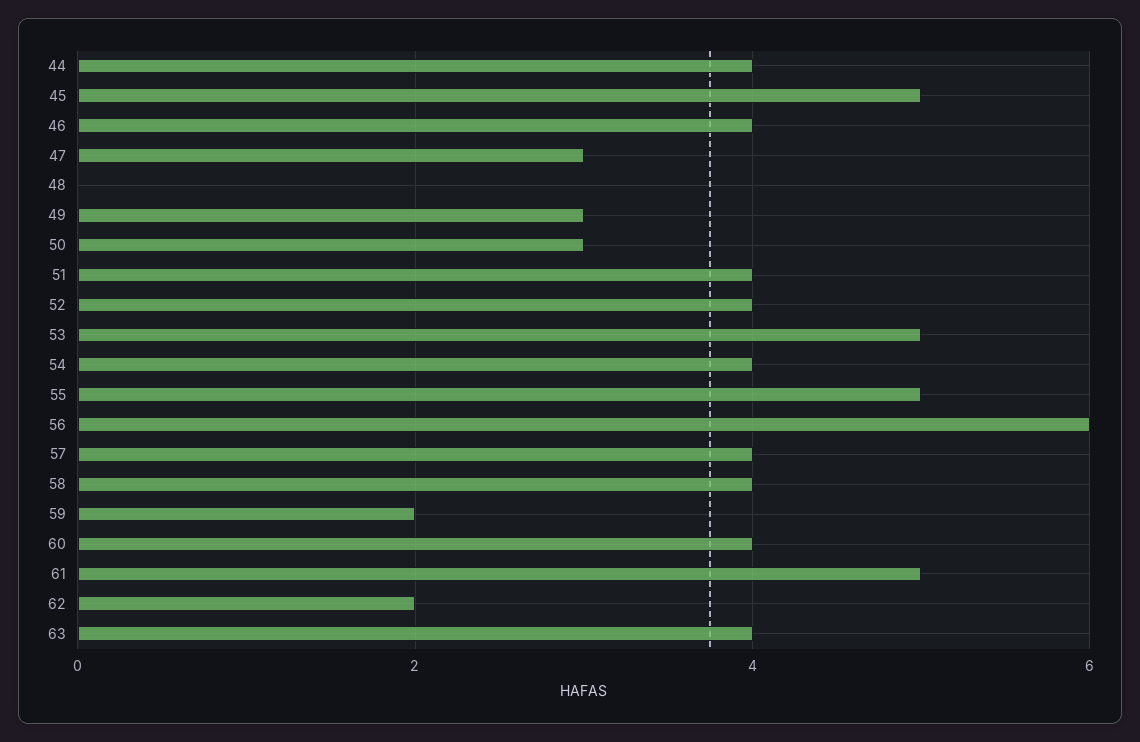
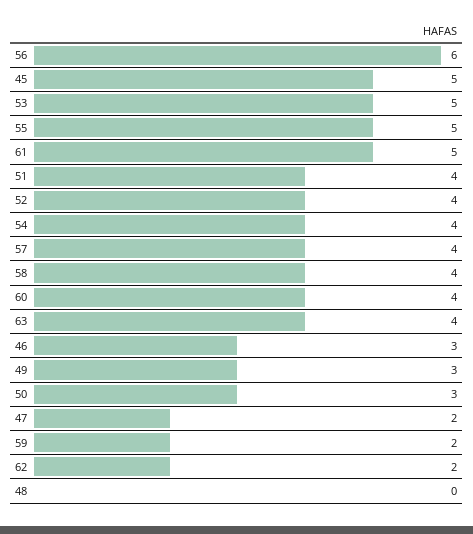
44: 4 -> none
46: 4 -> 3
47: 3 -> 2

